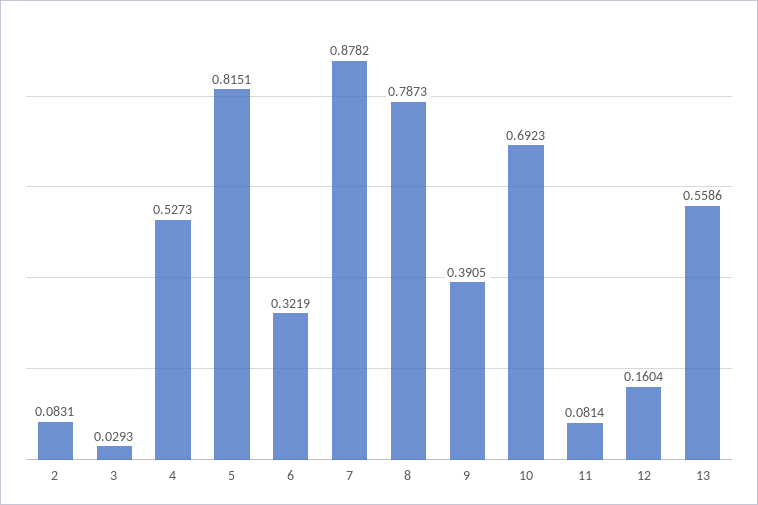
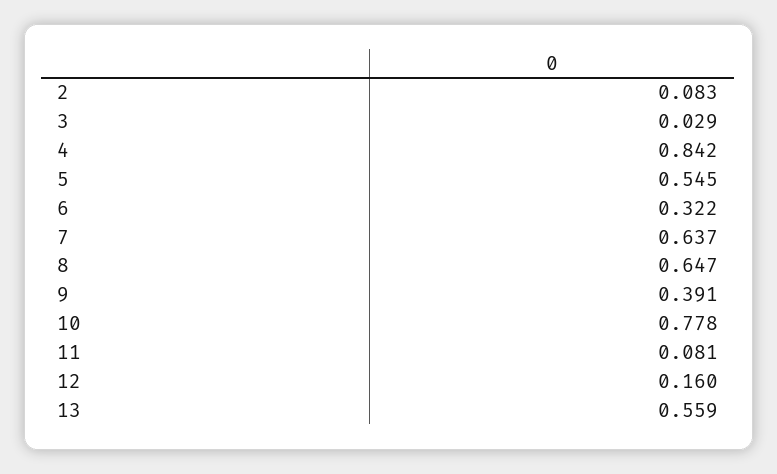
4: 0.5273 -> 0.842
5: 0.8151 -> 0.545
7: 0.8782 -> 0.637
8: 0.7873 -> 0.647
10: 0.6923 -> 0.778

